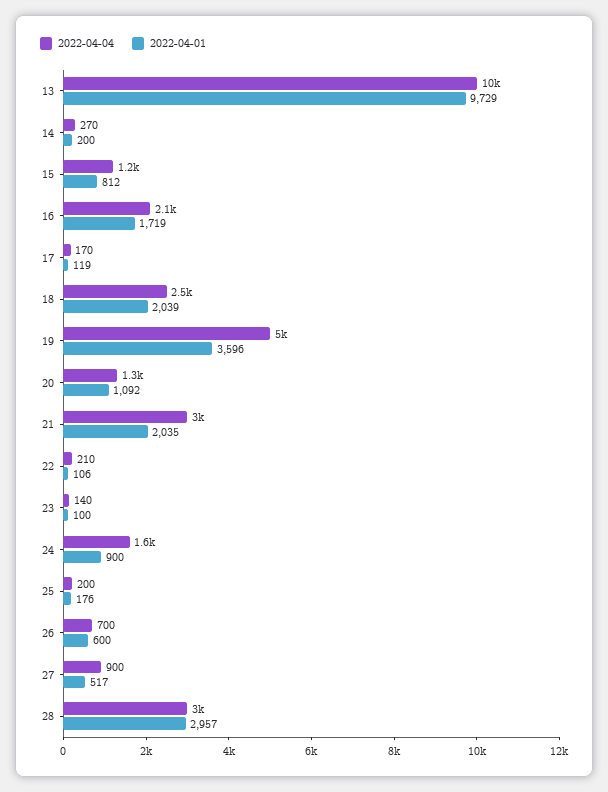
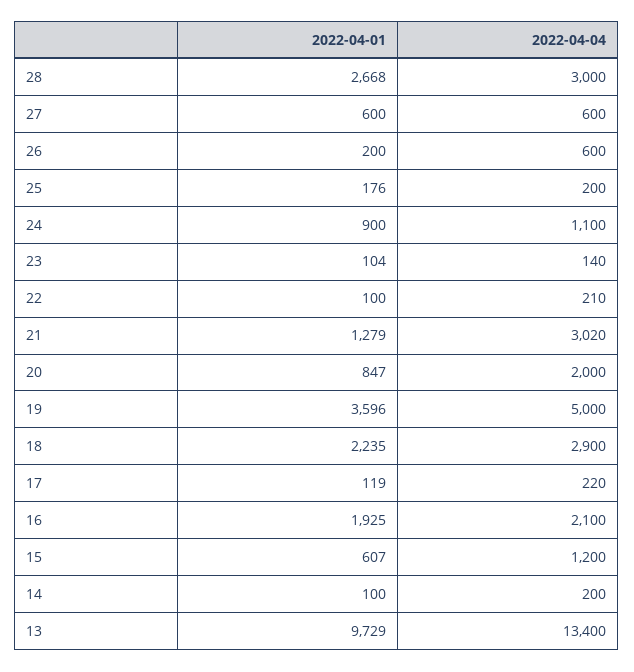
2022-04-04, 13: 10000 -> 13400
2022-04-04, 14: 270 -> 200
2022-04-01, 14: 200 -> 100
2022-04-01, 15: 812 -> 607
2022-04-01, 16: 1719 -> 1925
2022-04-04, 17: 170 -> 220
2022-04-04, 18: 2500 -> 2900
2022-04-01, 18: 2039 -> 2235
2022-04-04, 20: 1300 -> 2000
2022-04-01, 20: 1092 -> 847
2022-04-01, 21: 2035 -> 1279
2022-04-01, 22: 106 -> 100
2022-04-01, 23: 100 -> 104
2022-04-04, 24: 1600 -> 1100
2022-04-04, 26: 700 -> 600
2022-04-01, 26: 600 -> 200
2022-04-04, 27: 900 -> 600
2022-04-01, 27: 517 -> 600
2022-04-01, 28: 2957 -> 2668

